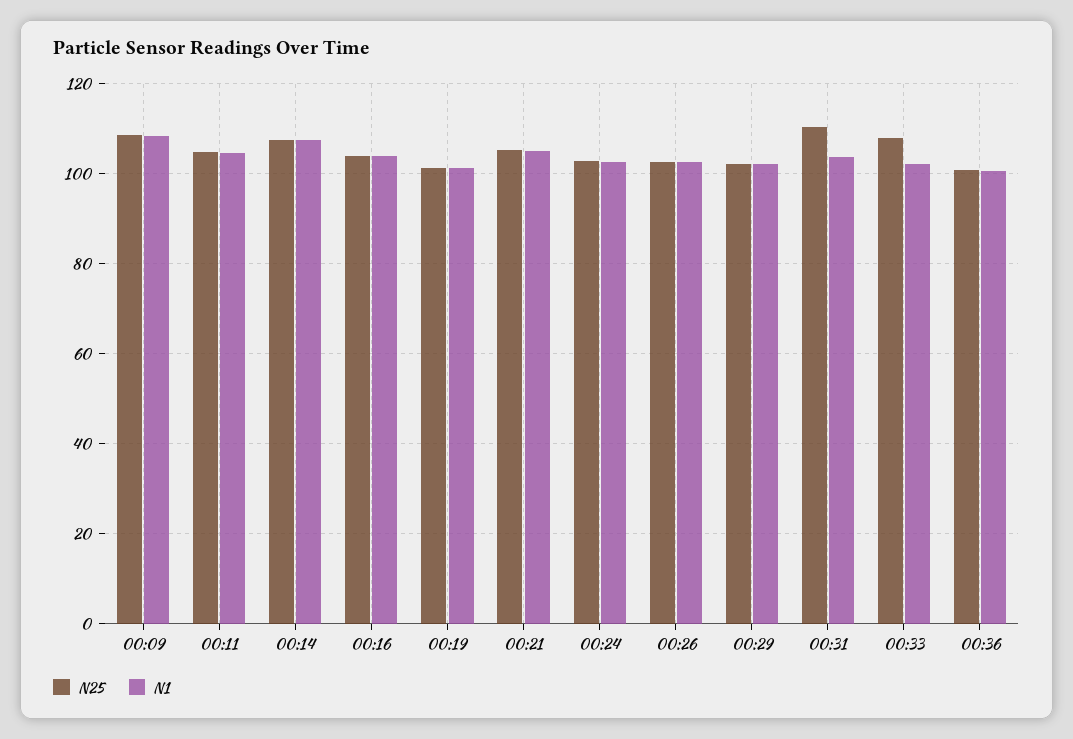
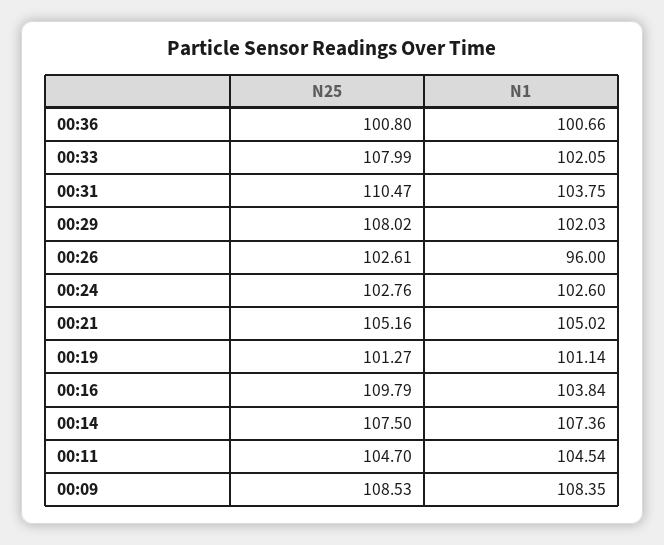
N25, 00:16: 104 -> 109.79
N1, 00:26: 102 -> 96
N25, 00:29: 102 -> 108.02

